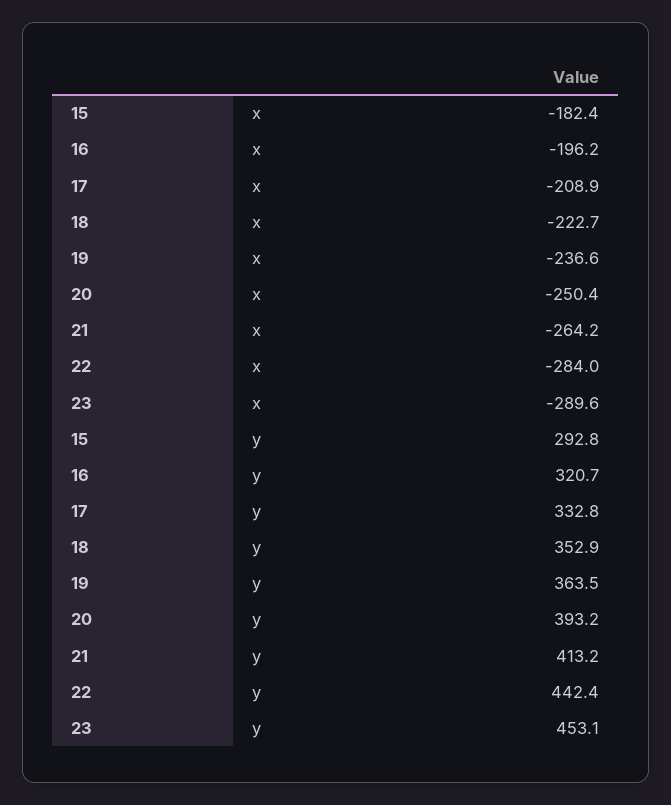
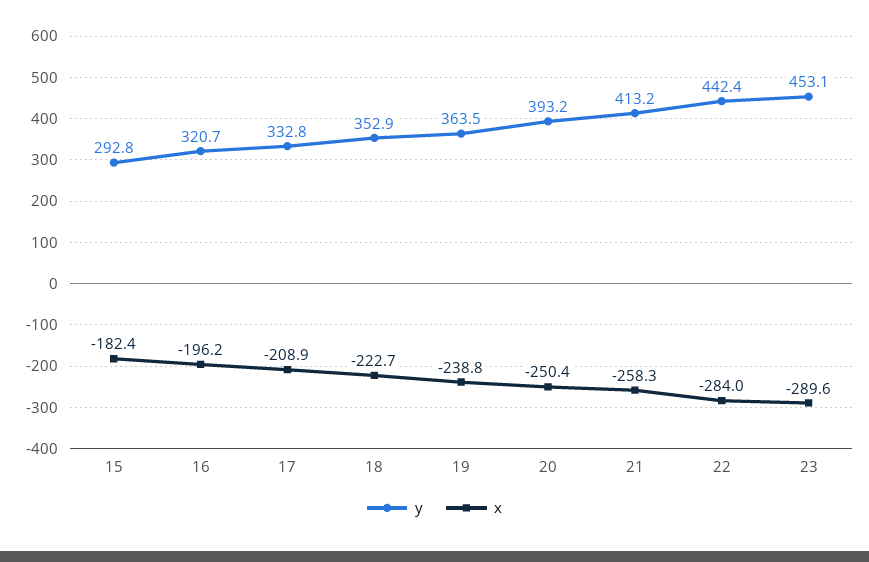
x, 19: -236.6 -> -238.8
x, 21: -264.2 -> -258.3

